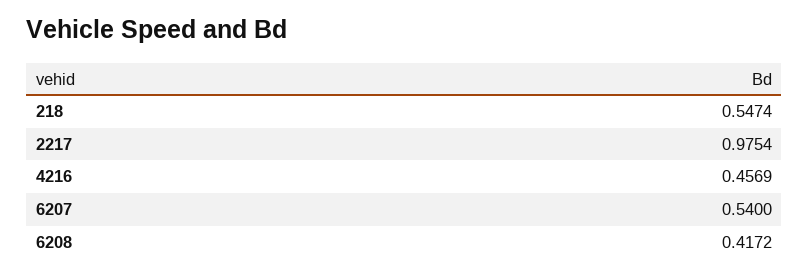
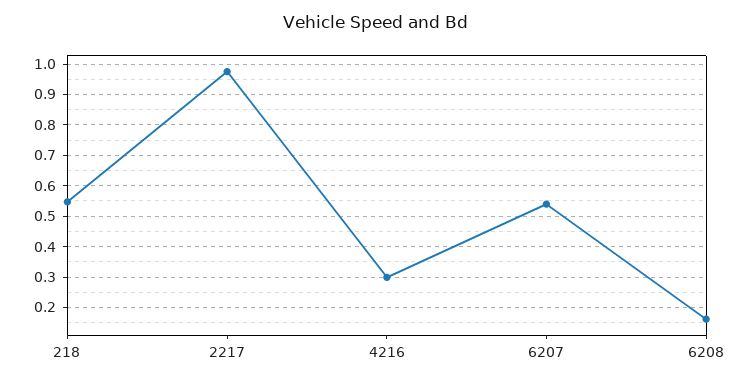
4216: 0.4569 -> 0.3
6208: 0.4172 -> 0.16

